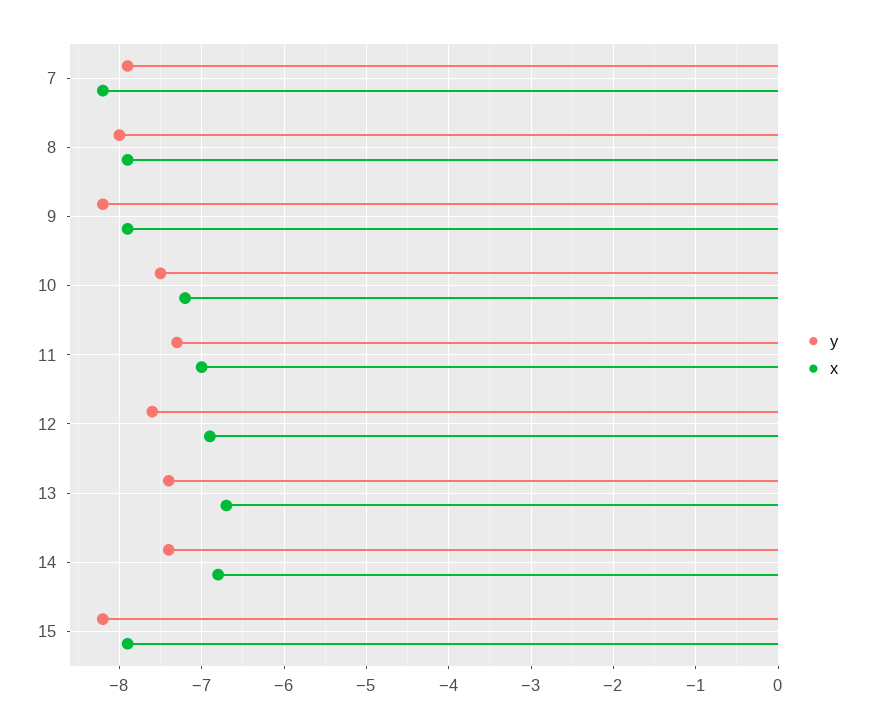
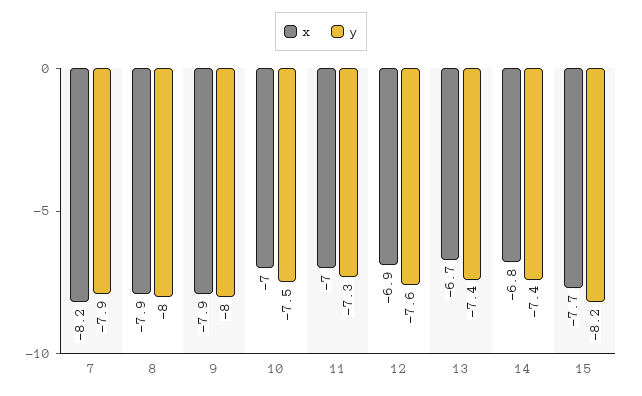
y, 9: -8.2 -> -8
x, 10: -7.2 -> -7
x, 15: -7.9 -> -7.7

